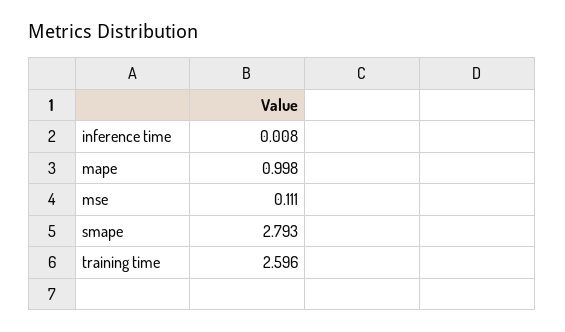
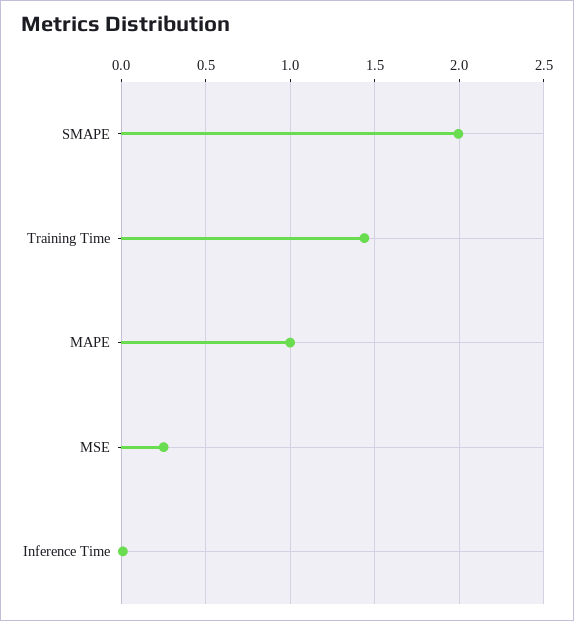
mse: 0.111 -> 0.25
smape: 2.793 -> 2
training time: 2.596 -> 1.45

